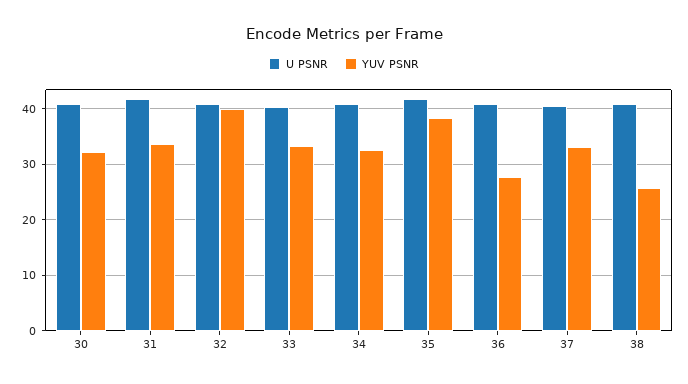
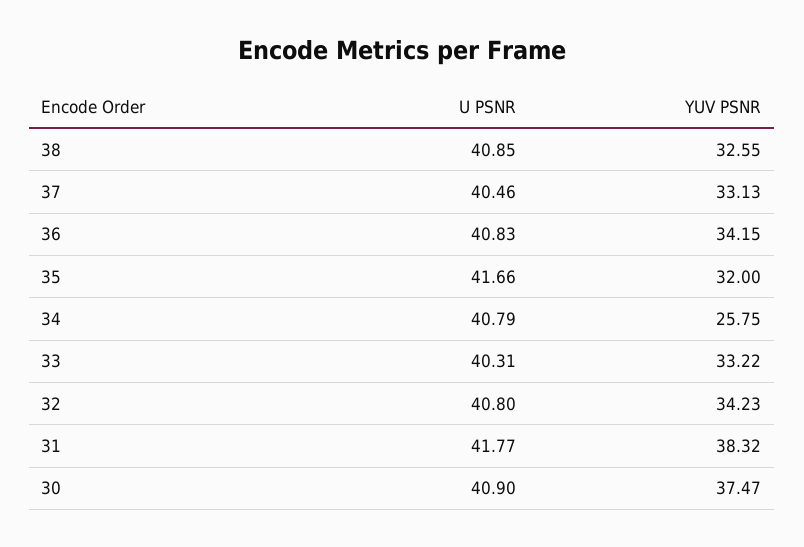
YUV PSNR, 30: 32 -> 37.47
YUV PSNR, 31: 34 -> 38.32
YUV PSNR, 32: 40 -> 34.23
YUV PSNR, 34: 32 -> 25.75
YUV PSNR, 35: 38 -> 32
YUV PSNR, 36: 28 -> 34.15
YUV PSNR, 38: 26 -> 32.55

